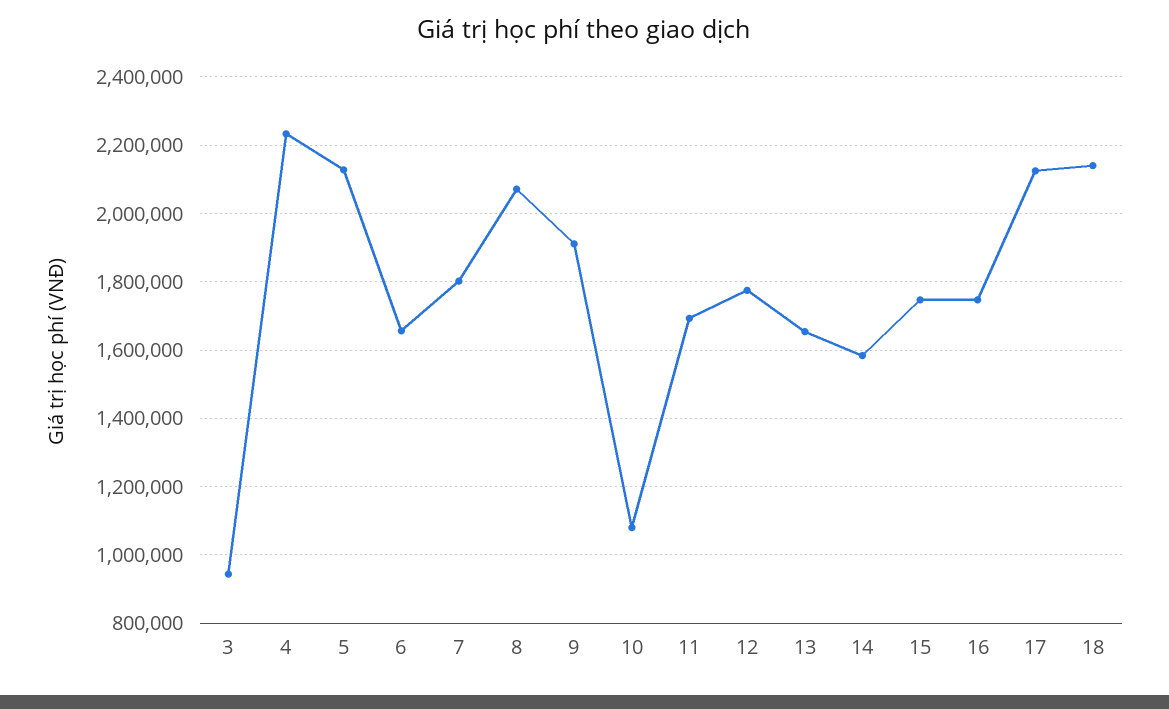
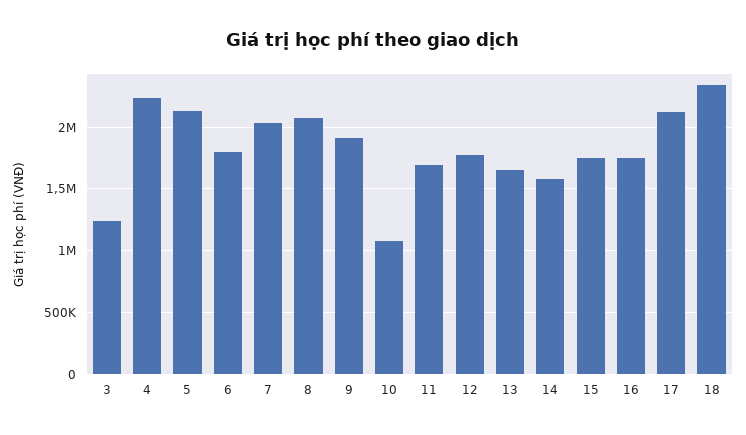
3: 940000 -> 1250000
6: 1660000 -> 1800000
7: 1800000 -> 2050000
18: 2140000 -> 2350000

